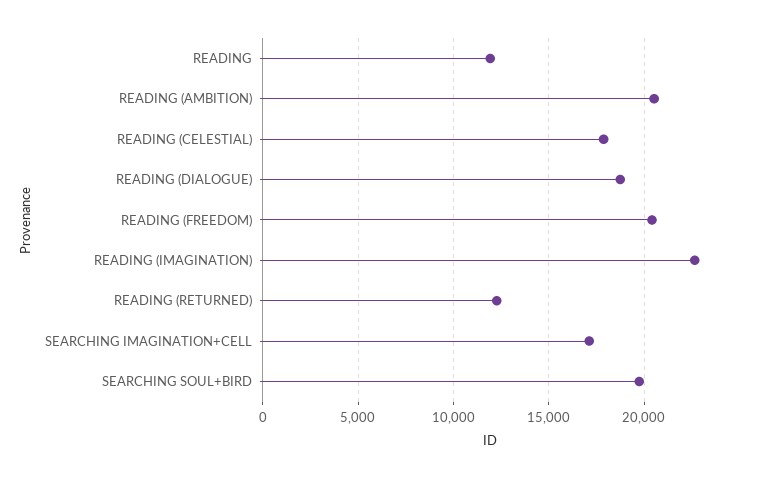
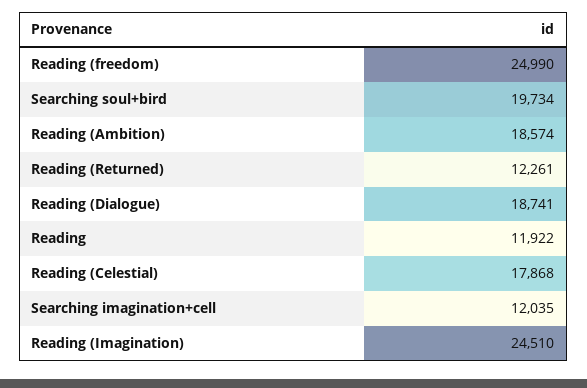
READING (AMBITION): 20500 -> 18574
READING (FREEDOM): 20500 -> 24990
READING (IMAGINATION): 22500 -> 24510
SEARCHING IMAGINATION+CELL: 17000 -> 12035

